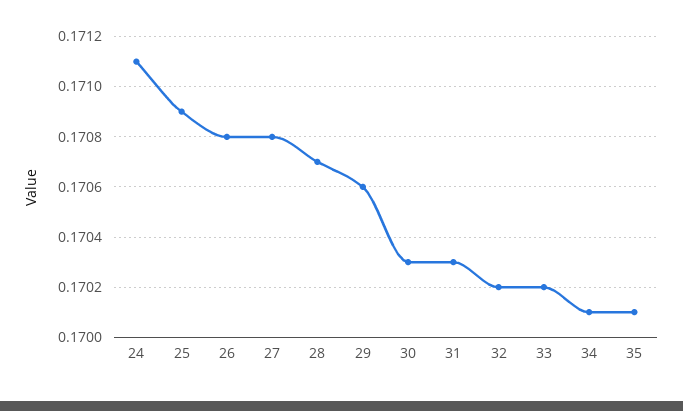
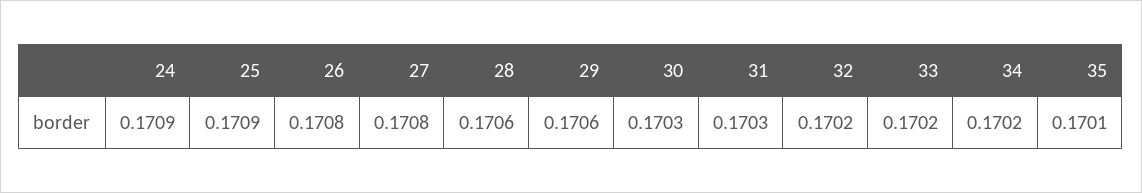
24: 0.1711 -> 0.1709
28: 0.1707 -> 0.1706
34: 0.1701 -> 0.1702

